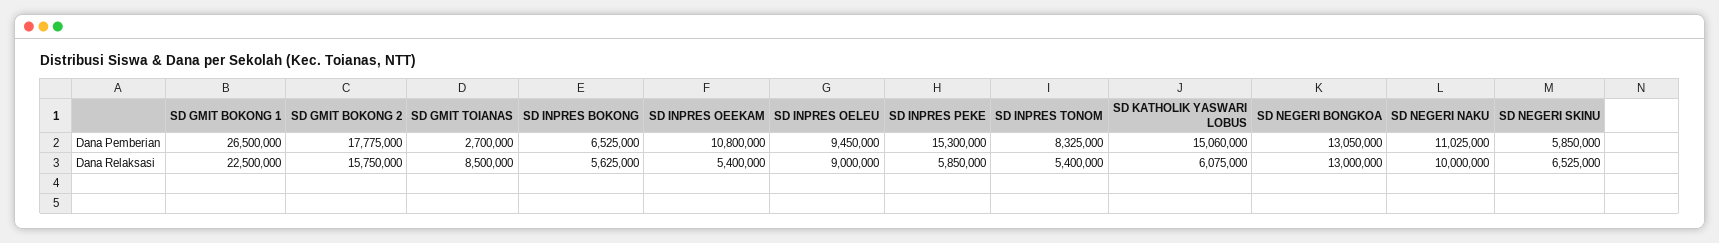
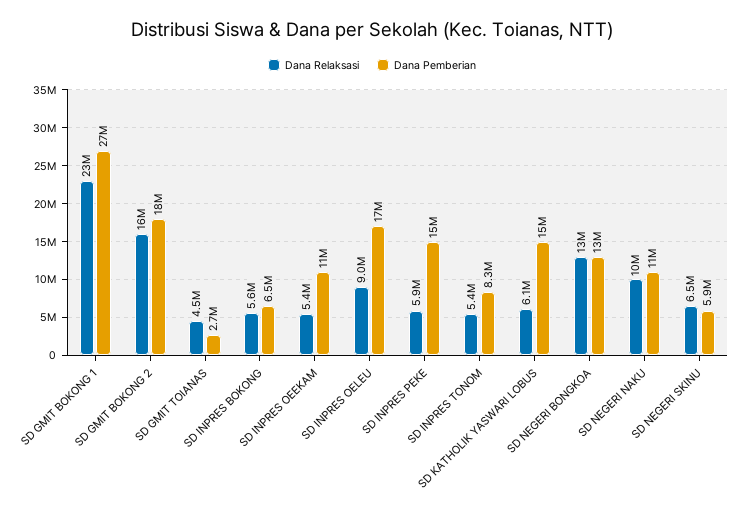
Dana Pemberian, SD INPRES OELEU: 9450000 -> 17000000
Dana Relaksasi, SD GMIT TOIANAS: 8500000 -> 4500000

